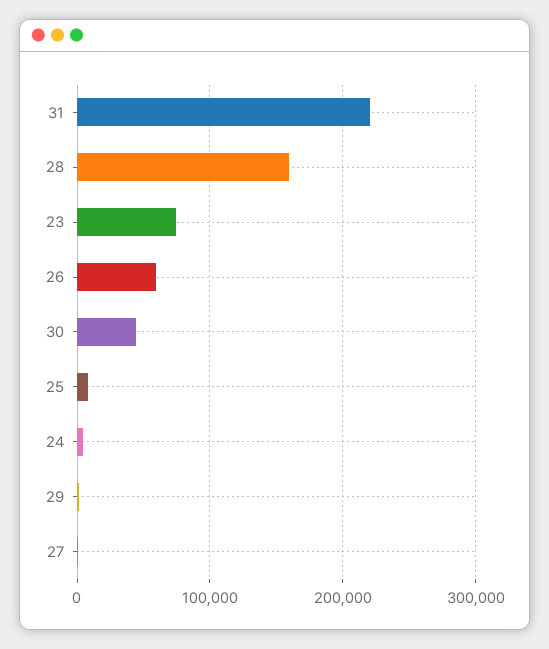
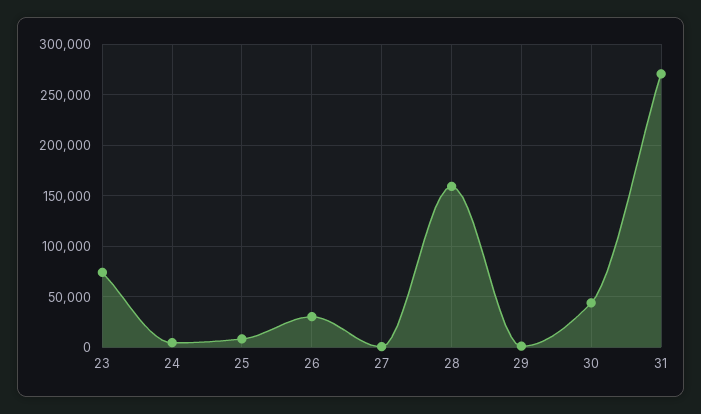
31: 220000 -> 270000
26: 60000 -> 30000

